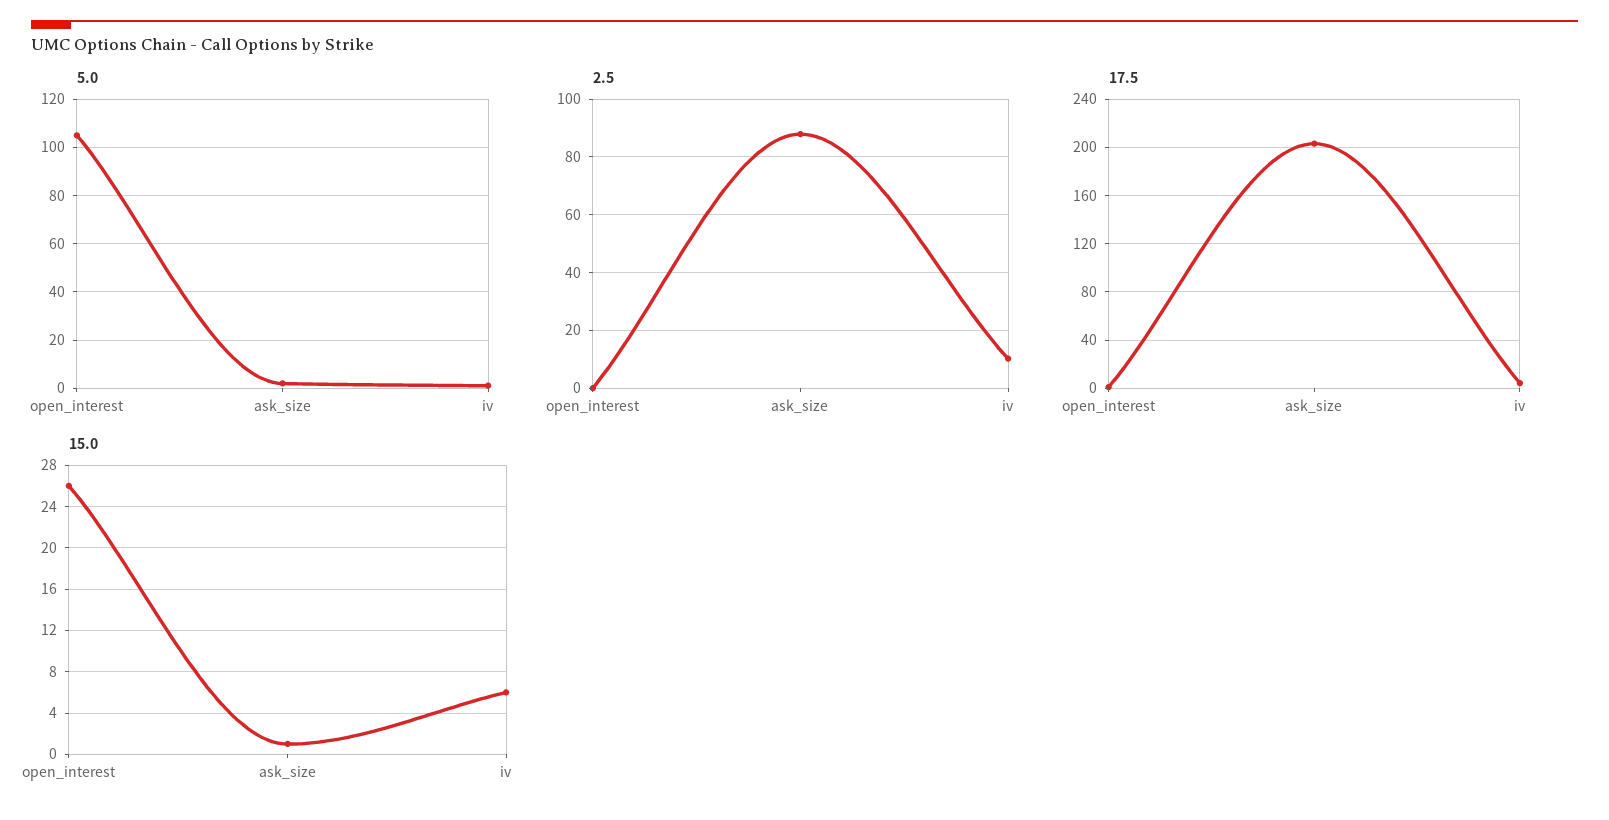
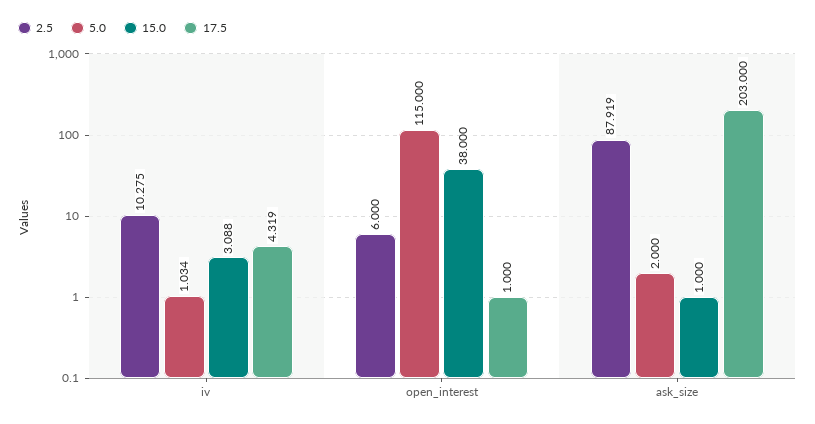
5.0, open_interest: 105 -> 115
2.5, open_interest: 0 -> 6
15.0, open_interest: 26 -> 38
15.0, iv: 6 -> 3.088

